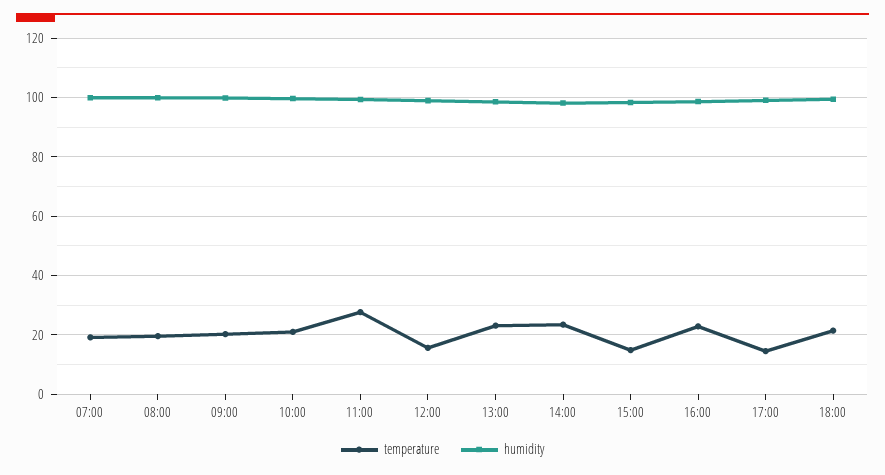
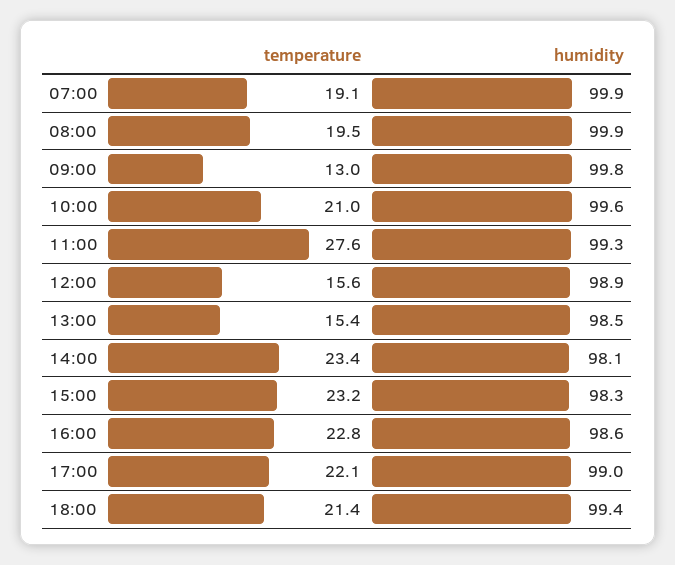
temperature, 09:00: 20 -> 13
temperature, 13:00: 22.5 -> 15.4
temperature, 15:00: 15 -> 23.2
temperature, 17:00: 15 -> 22.1

